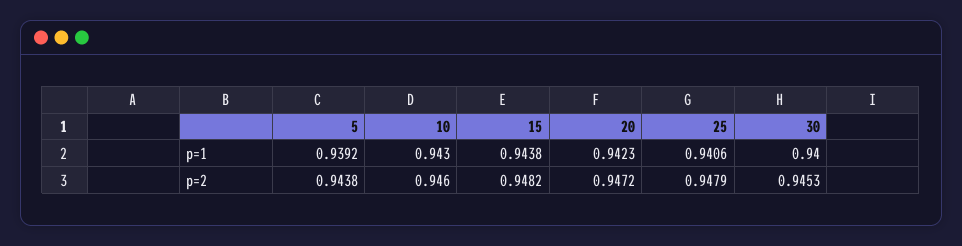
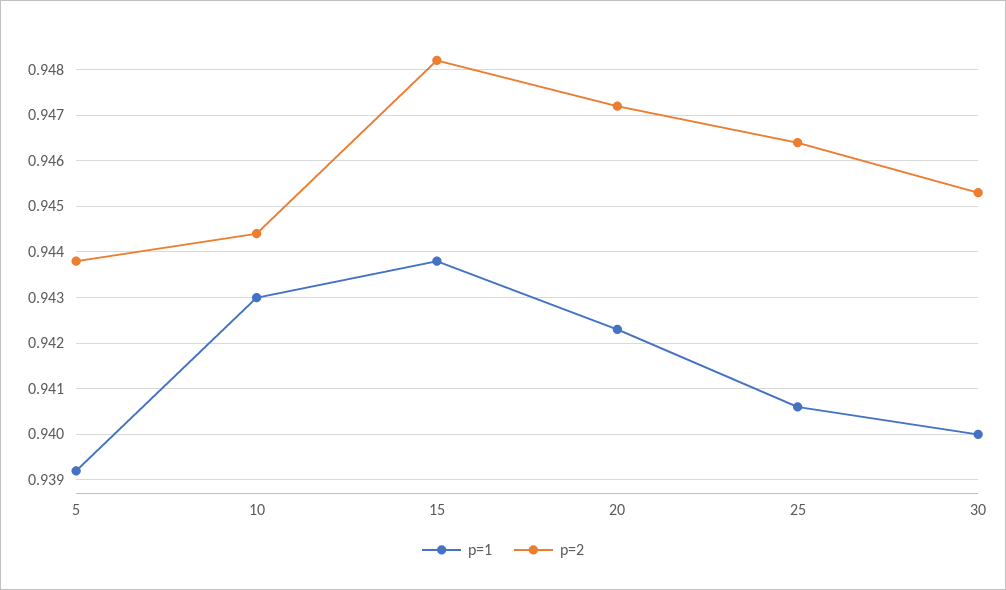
p=2, 10: 0.946 -> 0.9445
p=2, 25: 0.9479 -> 0.9465

